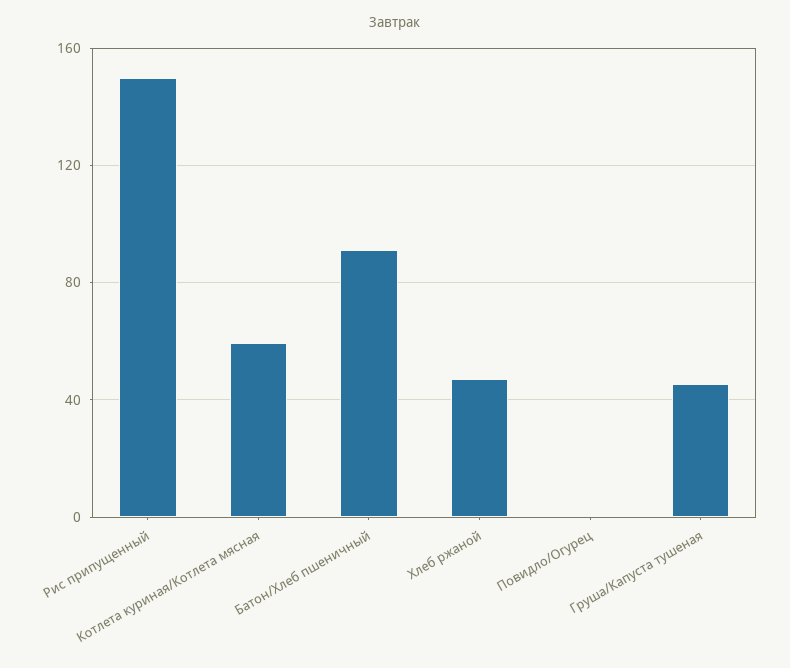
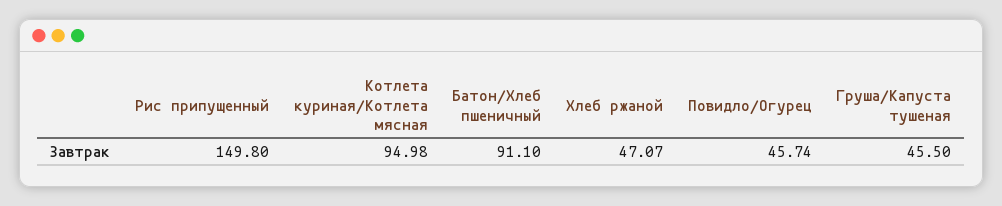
Котлета куриная/Котлета мясная: 60 -> 94.98
Повидло/Огурец: 0 -> 45.74

